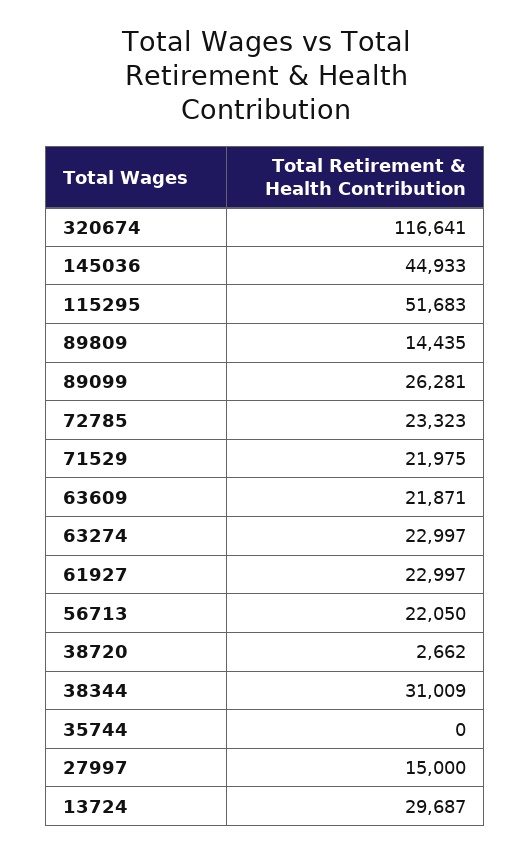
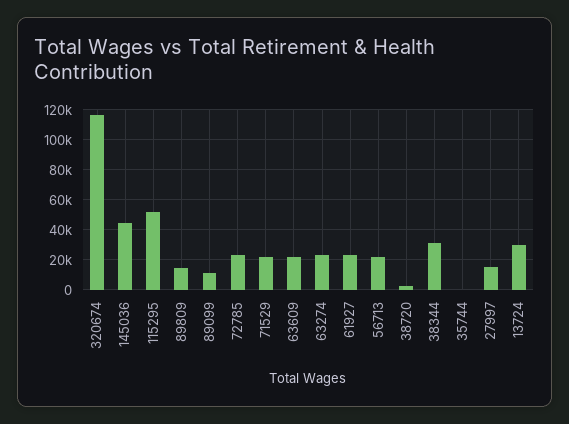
89099: 26281 -> 10000

